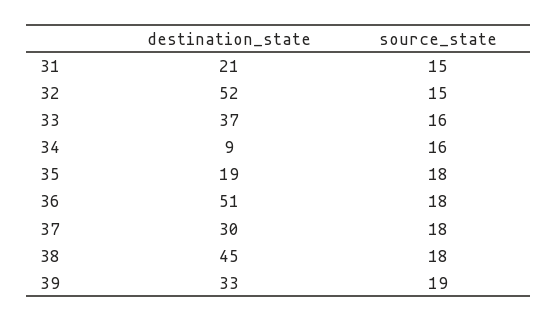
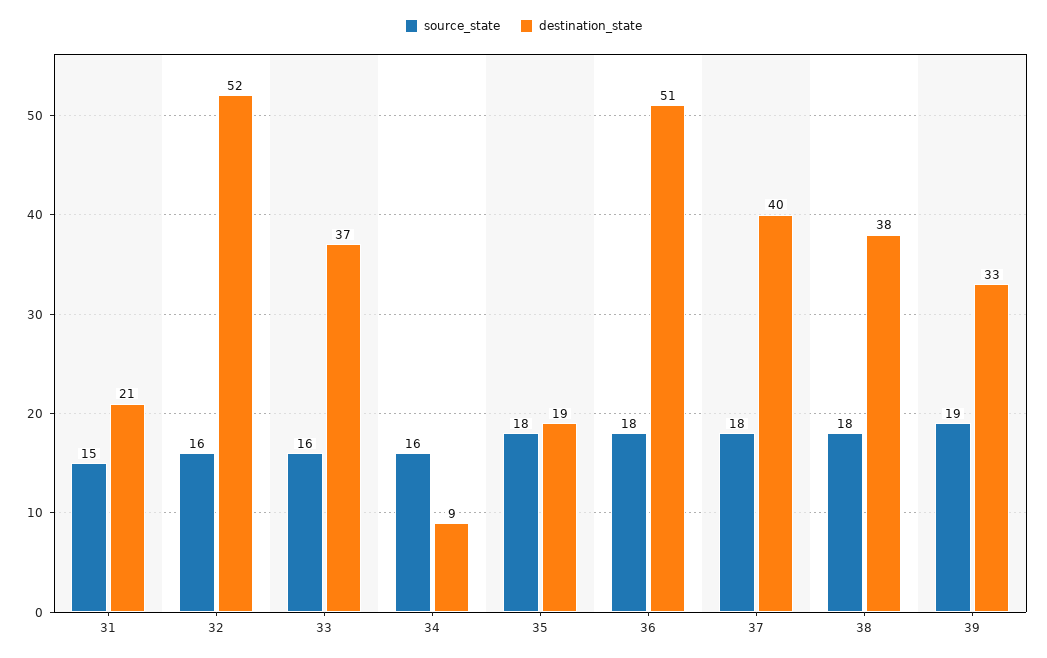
source_state, 32: 15 -> 16
destination_state, 37: 30 -> 40
destination_state, 38: 45 -> 38

